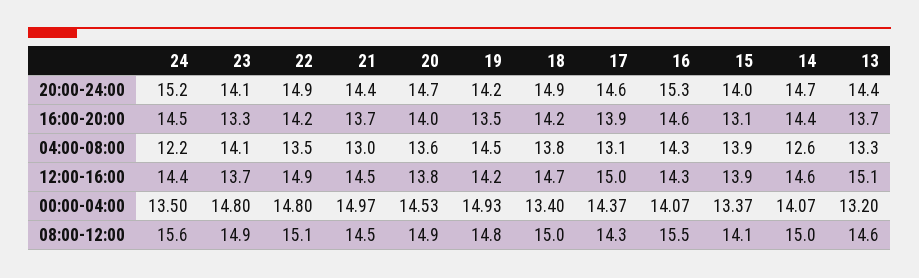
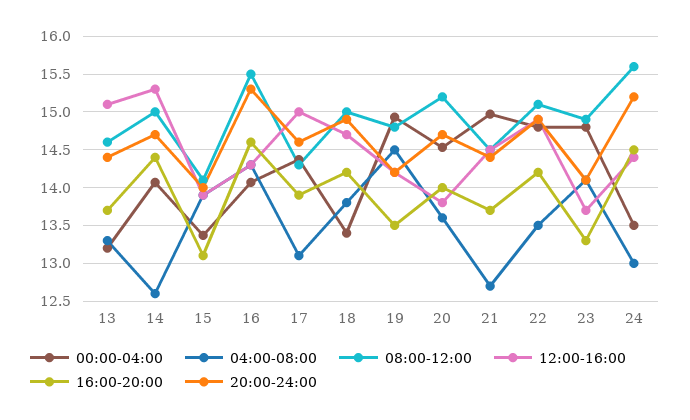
04:00-08:00, 24: 12.2 -> 13
04:00-08:00, 21: 13 -> 12.7
12:00-16:00, 14: 14.6 -> 15.3
08:00-12:00, 20: 14.9 -> 15.2

